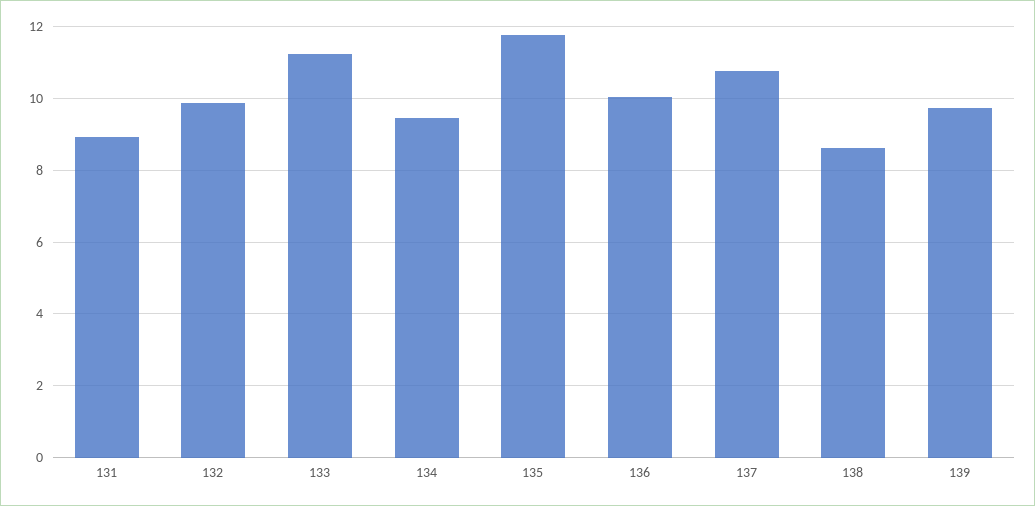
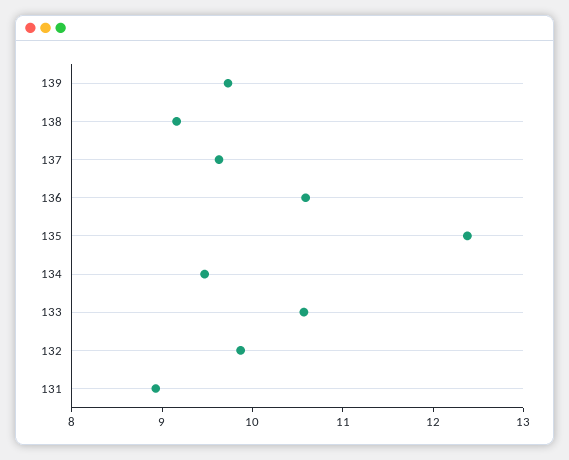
133: 11.2 -> 10.6
135: 11.8 -> 12.4
136: 10 -> 10.6
137: 10.8 -> 9.6
138: 8.6 -> 9.2

